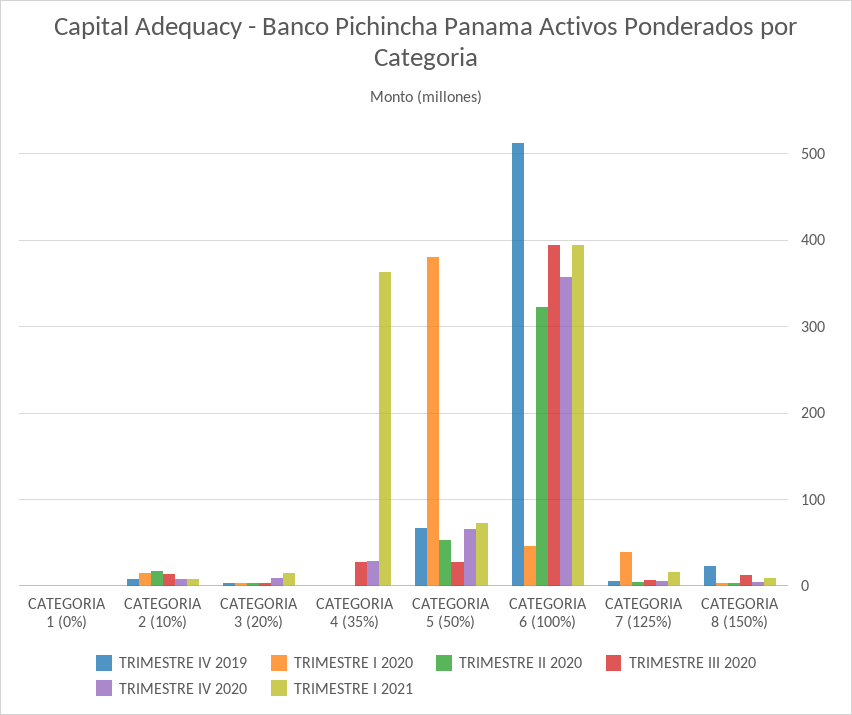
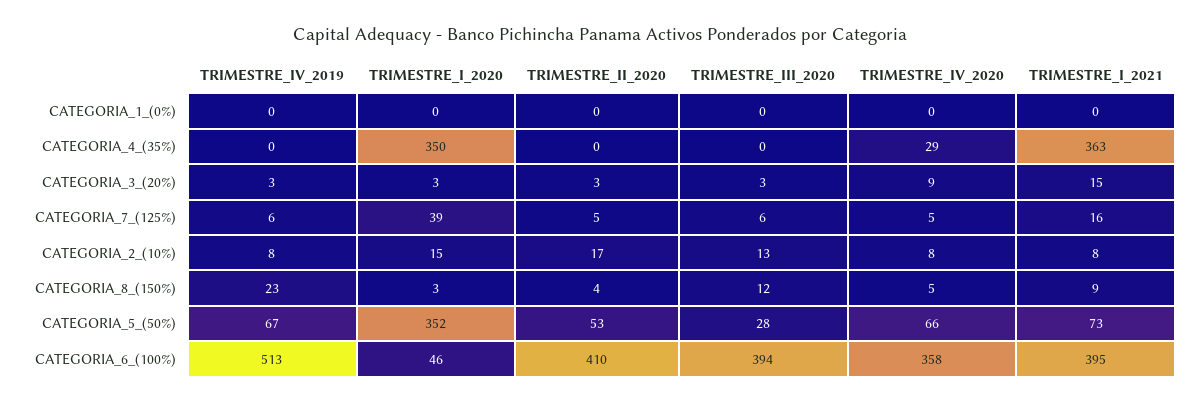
TRIMESTRE I 2020, CATEGORIA 4 (35%): 0 -> 350
TRIMESTRE III 2020, CATEGORIA 4 (35%): 30 -> 0
TRIMESTRE I 2020, CATEGORIA 5 (50%): 380 -> 352
TRIMESTRE II 2020, CATEGORIA 6 (100%): 320 -> 410

